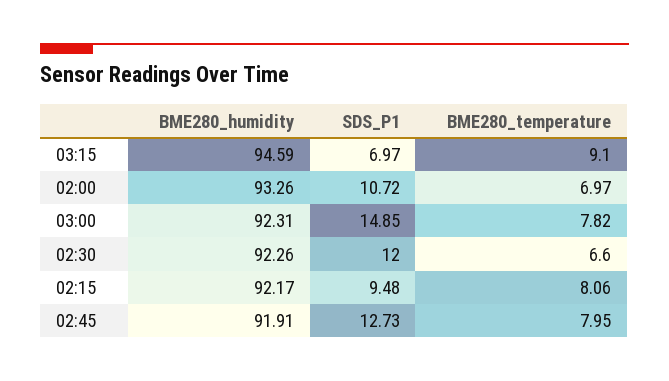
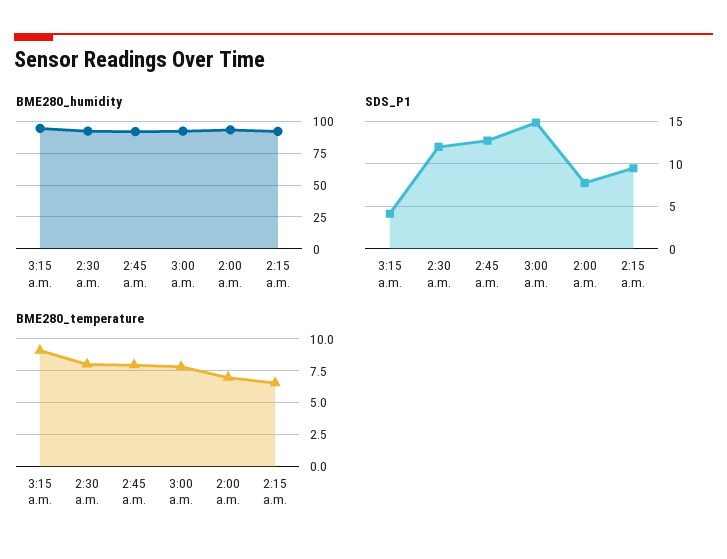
SDS_P1, 03:15: 6.97 -> 4
SDS_P1, 02:00: 10.72 -> 8
BME280_temperature, 02:30: 6.6 -> 8
BME280_temperature, 02:15: 8.06 -> 6.5

